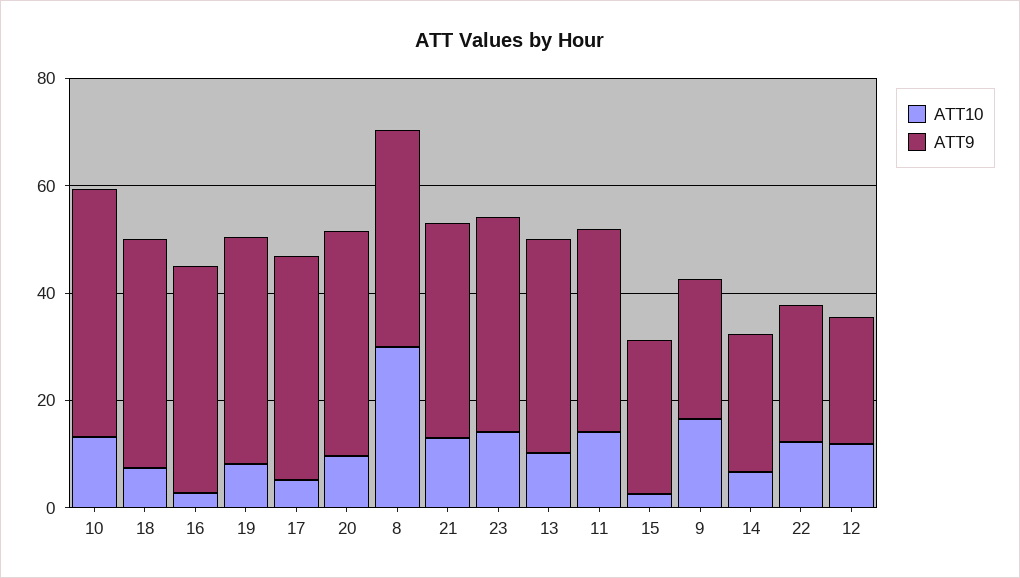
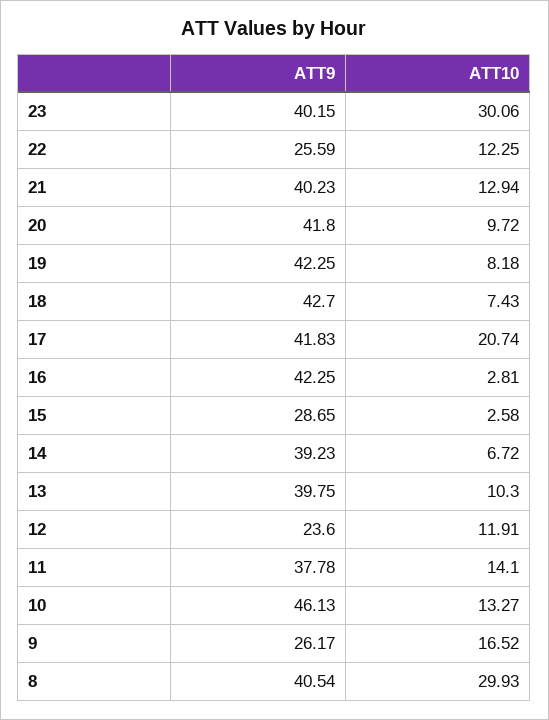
ATT10, 17: 5 -> 20.74
ATT10, 23: 15 -> 30.06
ATT9, 14: 25 -> 39.23

